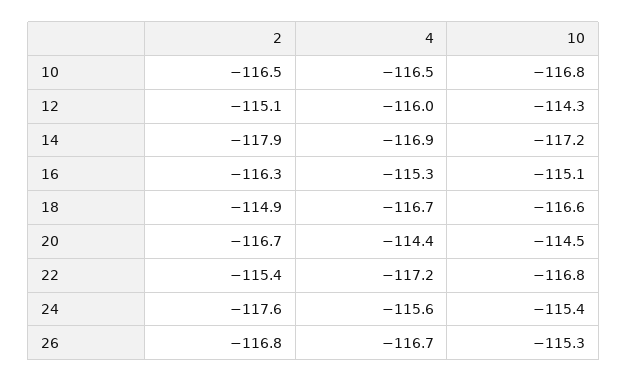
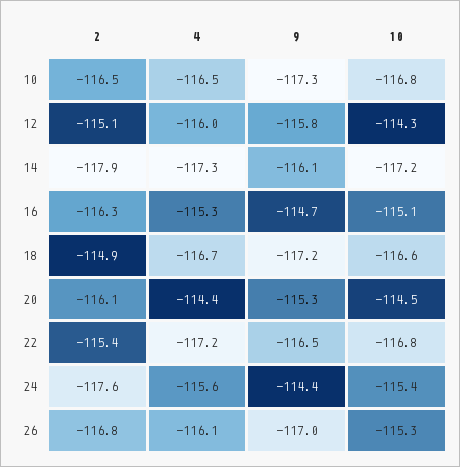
4, 14: -116.9 -> -117.3
2, 20: -116.7 -> -116.1
4, 26: -116.7 -> -116.1
9, 10: none -> -117.3
9, 12: none -> -115.8
9, 14: none -> -116.1
9, 16: none -> -114.7
9, 18: none -> -117.2
9, 20: none -> -115.3
9, 22: none -> -116.5
9, 24: none -> -114.4
9, 26: none -> -117

